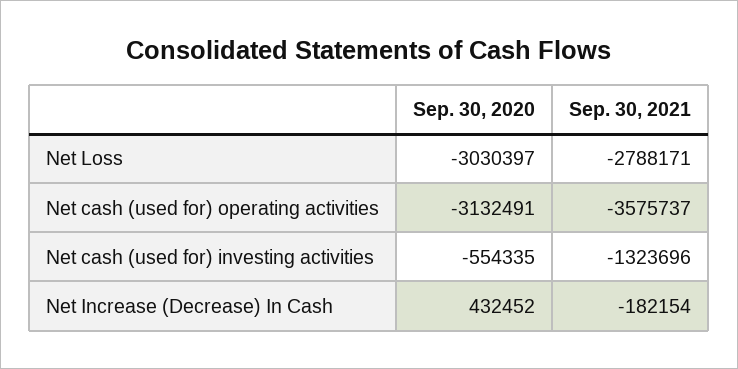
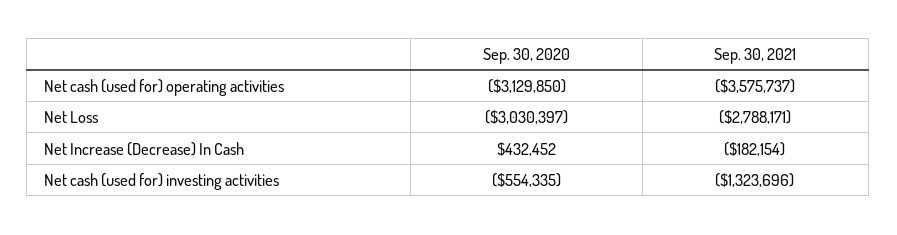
Sep. 30, 2020, Net cash (used for) operating activities: -3132491 -> -3129850

